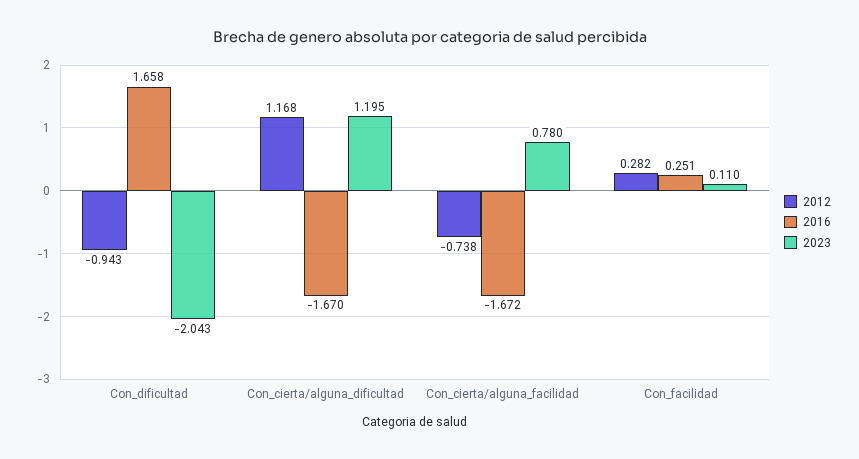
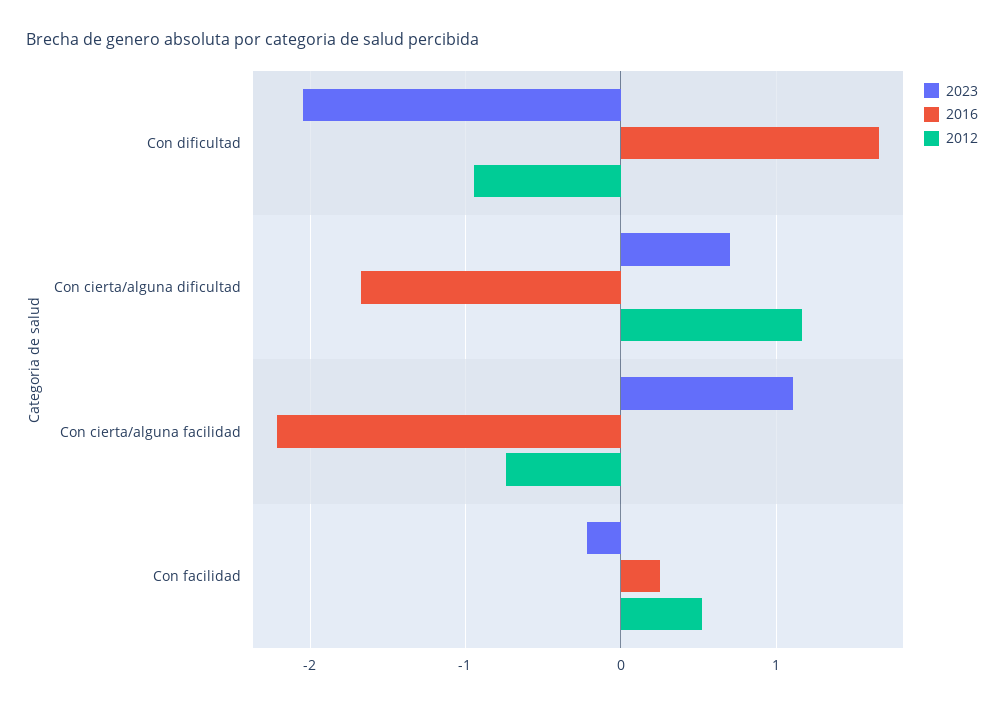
2023, Con_cierta/alguna_dificultad: 1.195 -> 0.7
2016, Con_cierta/alguna_facilidad: -1.672 -> -2.2
2023, Con_cierta/alguna_facilidad: 0.78 -> 1.1
2012, Con_facilidad: 0.282 -> 0.5
2023, Con_facilidad: 0.11 -> -0.2

